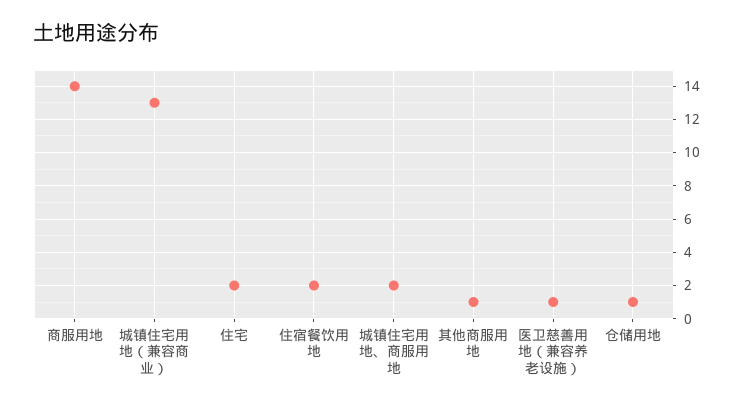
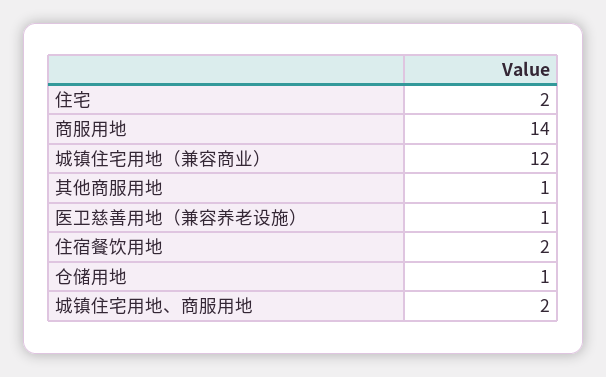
城镇住宅用地（兼容商业）: 13 -> 12

